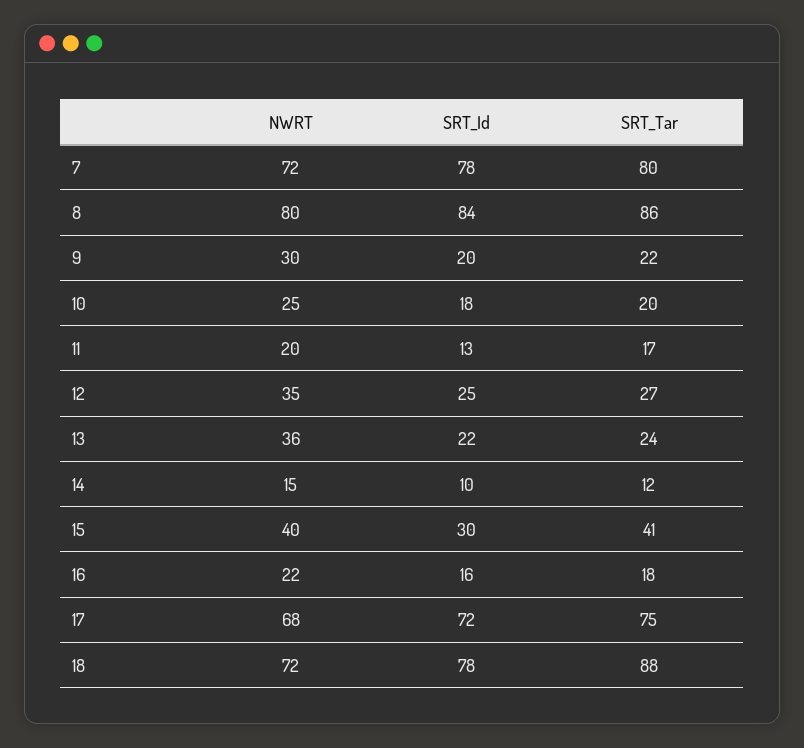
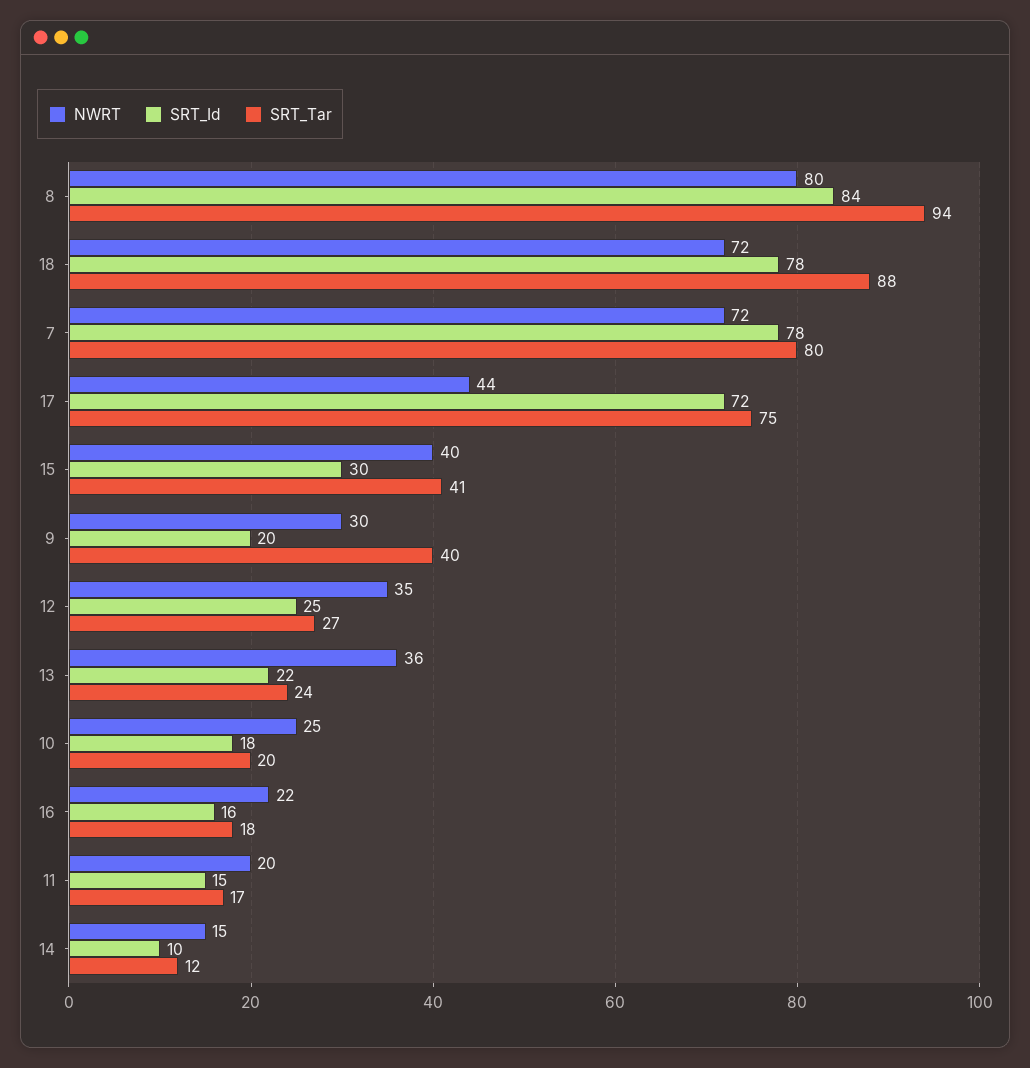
SRT_Tar, 8: 86 -> 94
SRT_Tar, 9: 22 -> 40
SRT_Id, 11: 13 -> 15
NWRT, 17: 68 -> 44

